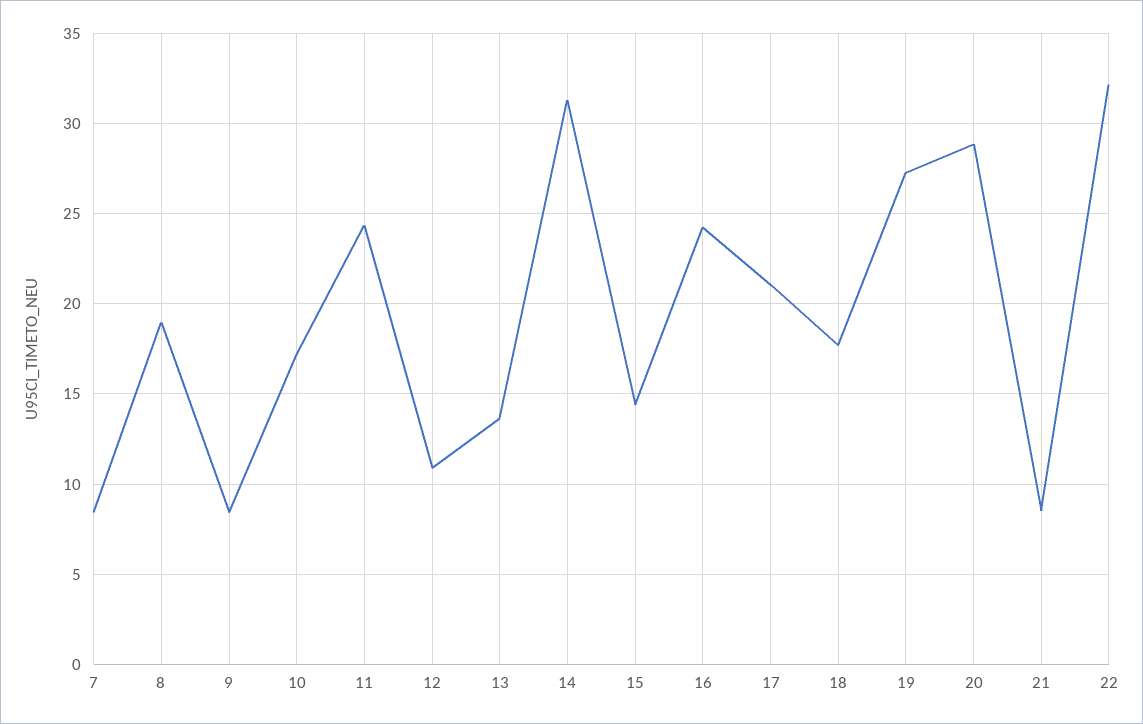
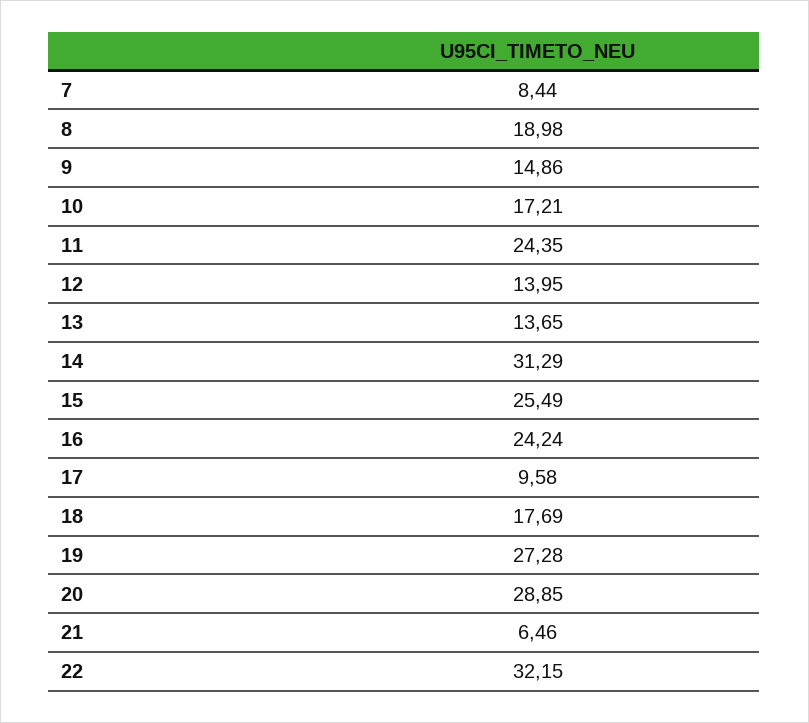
9: 8.5 -> 14.86
12: 11 -> 13.95
15: 14.5 -> 25.49
17: 21 -> 9.58
21: 8.5 -> 6.46

